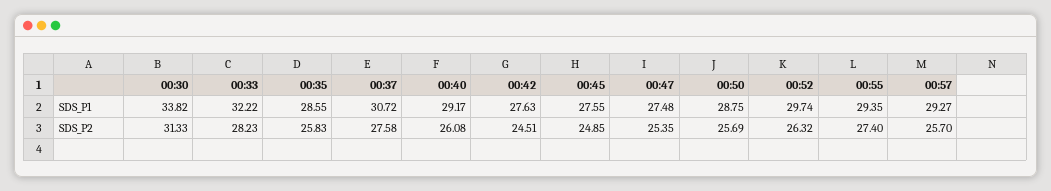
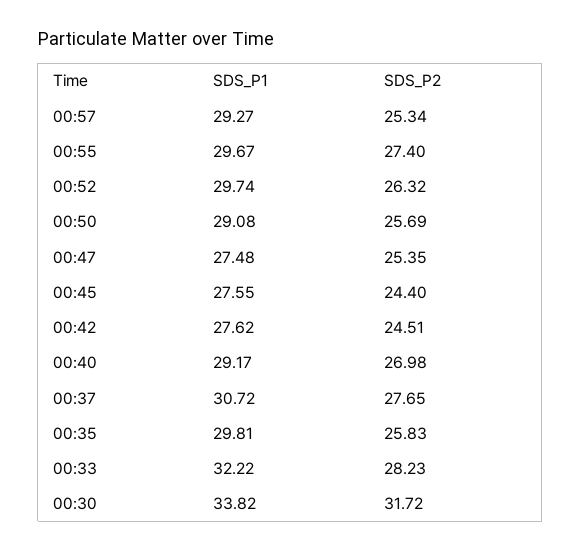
00:35, SDS_P1: 28.55 -> 29.81
00:42, SDS_P1: 27.63 -> 27.62
00:50, SDS_P1: 28.75 -> 29.08
00:55, SDS_P1: 29.35 -> 29.67
00:30, SDS_P2: 31.33 -> 31.72
00:37, SDS_P2: 27.58 -> 27.65
00:40, SDS_P2: 26.08 -> 26.98
00:45, SDS_P2: 24.85 -> 24.4
00:57, SDS_P2: 25.7 -> 25.34

